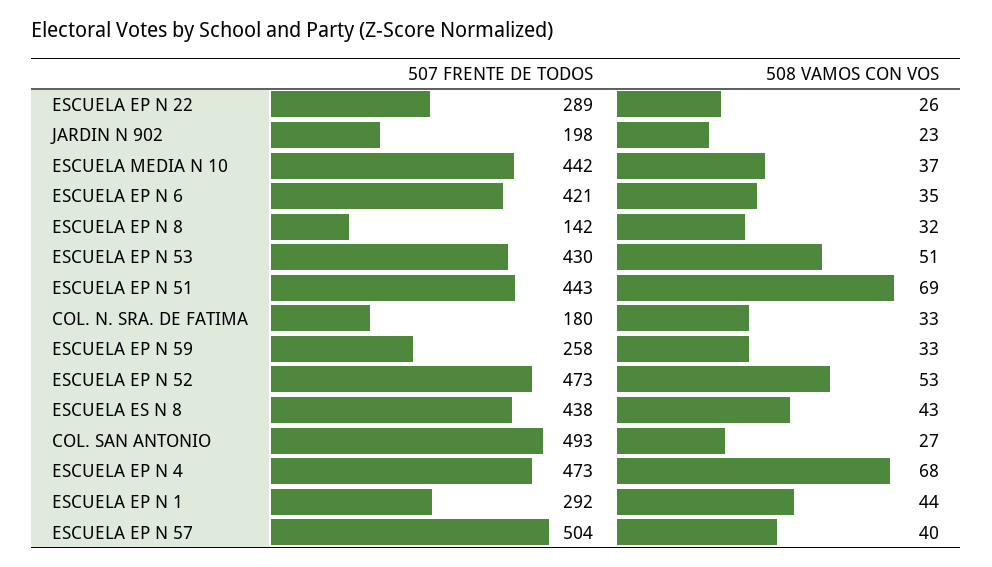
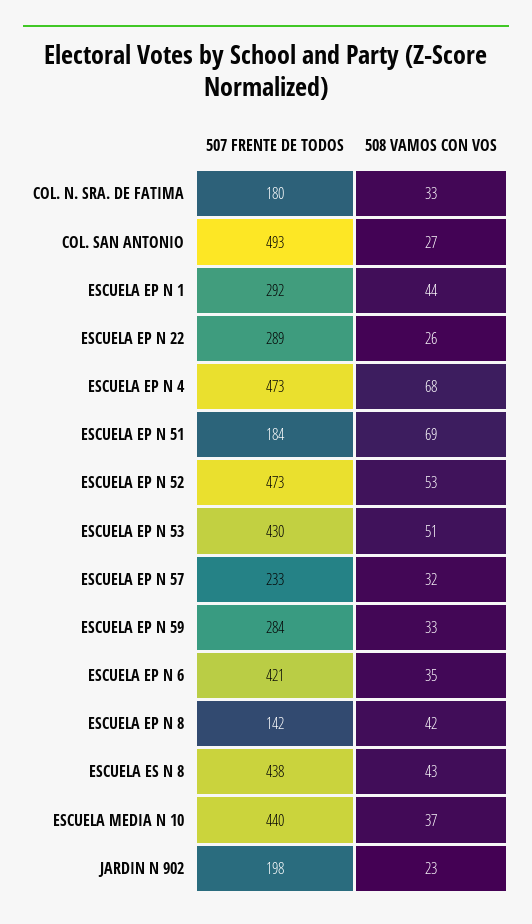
507 FRENTE DE TODOS, ESCUELA MEDIA N 10: 442 -> 440
508 VAMOS CON VOS, ESCUELA EP N 8: 32 -> 42
507 FRENTE DE TODOS, ESCUELA EP N 51: 443 -> 184
507 FRENTE DE TODOS, ESCUELA EP N 59: 258 -> 284
507 FRENTE DE TODOS, ESCUELA EP N 57: 504 -> 233
508 VAMOS CON VOS, ESCUELA EP N 57: 40 -> 32

